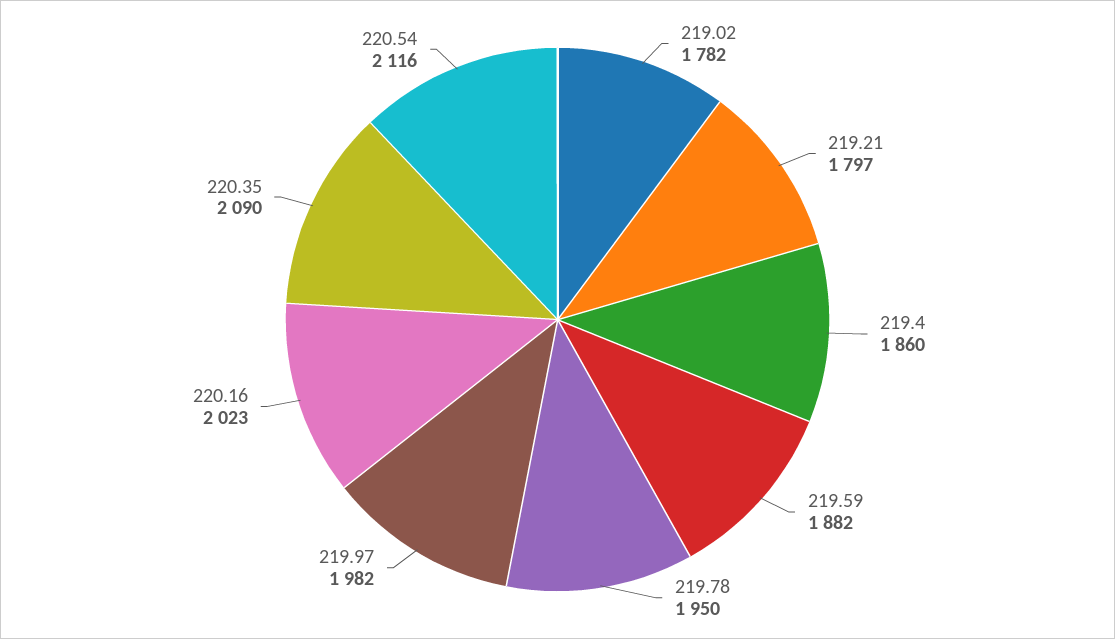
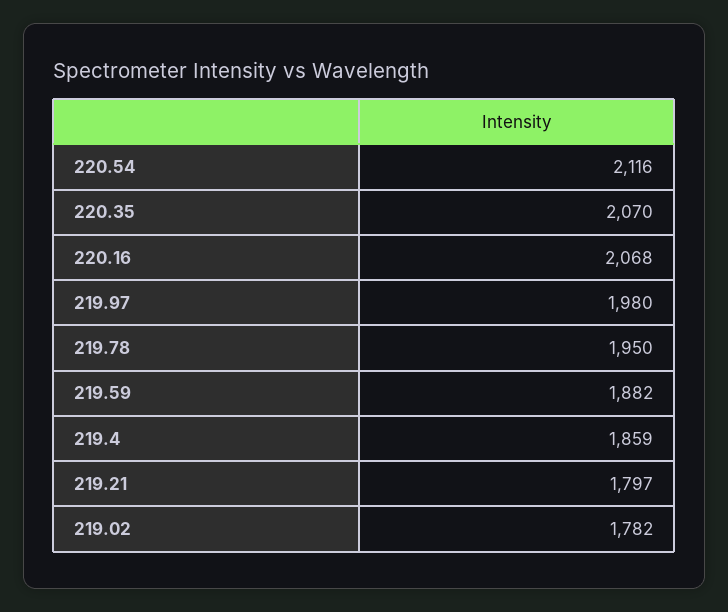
219.4: 1860 -> 1859
219.97: 1982 -> 1980
220.16: 2023 -> 2068
220.35: 2090 -> 2070

